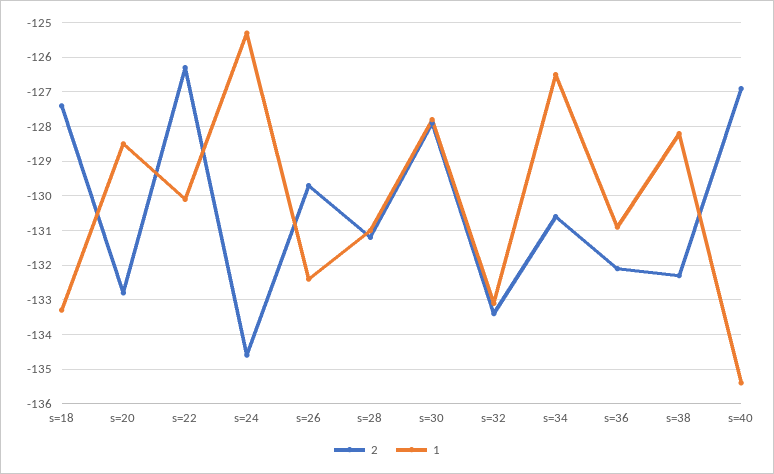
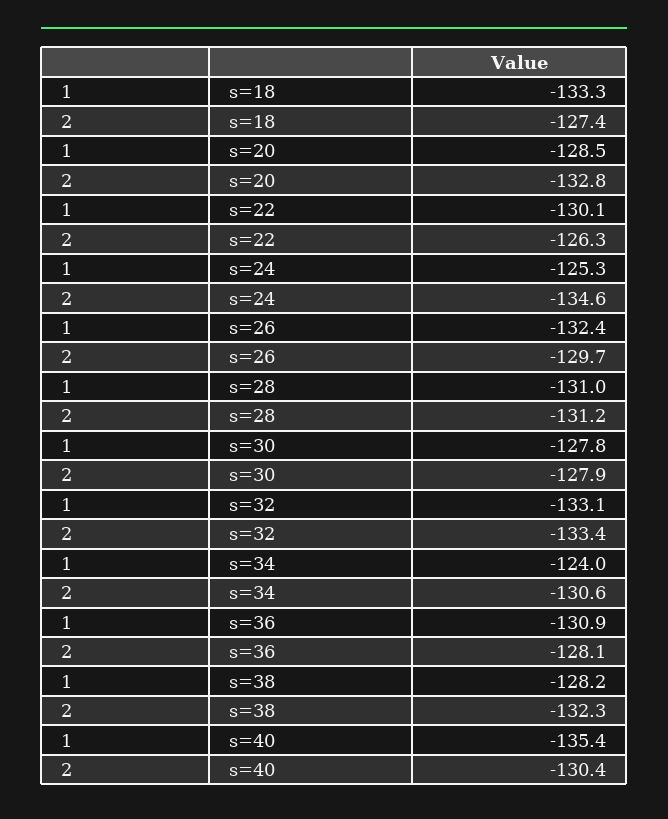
1, s=34: -126.5 -> -124
2, s=36: -132 -> -128.1
2, s=40: -127 -> -130.4

